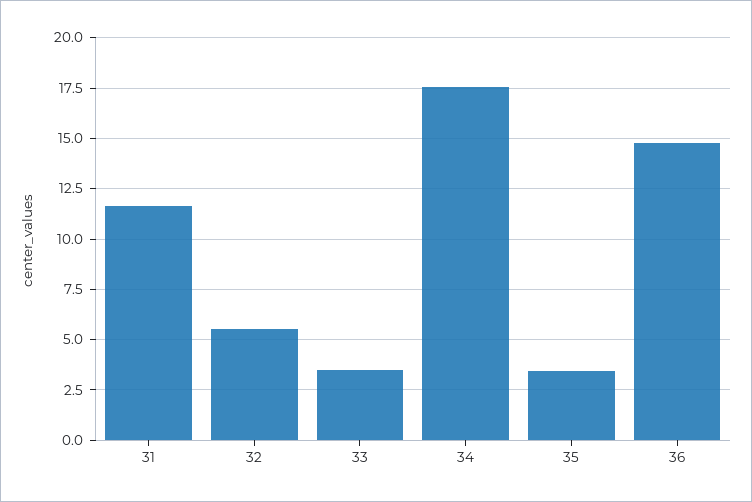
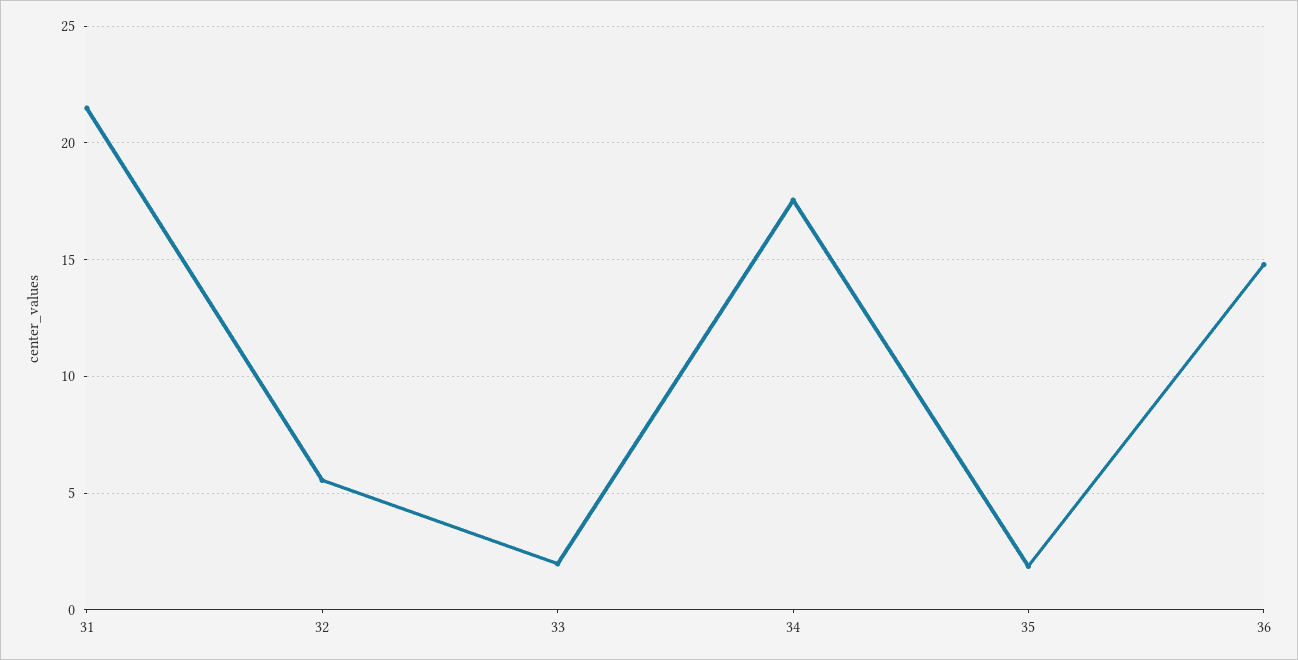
31: 11.5 -> 21.5
33: 3.5 -> 2
35: 3.5 -> 2

